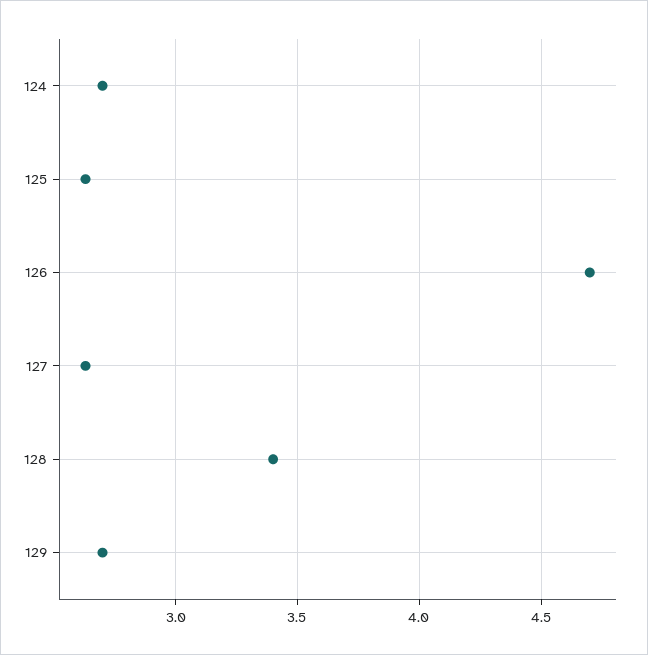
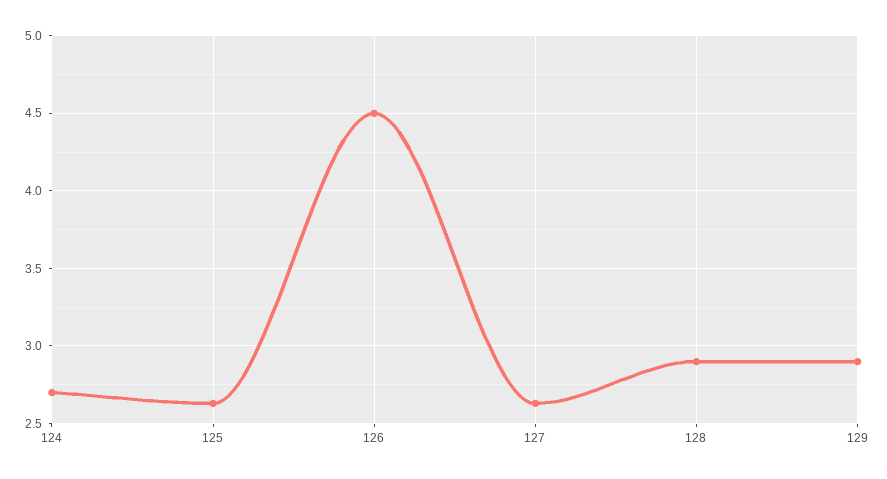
126: 4.7 -> 4.5
128: 3.4 -> 2.9
129: 2.7 -> 2.9

